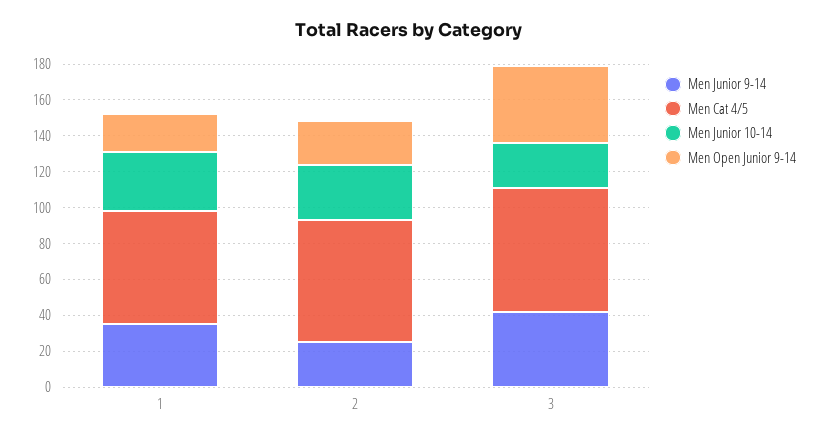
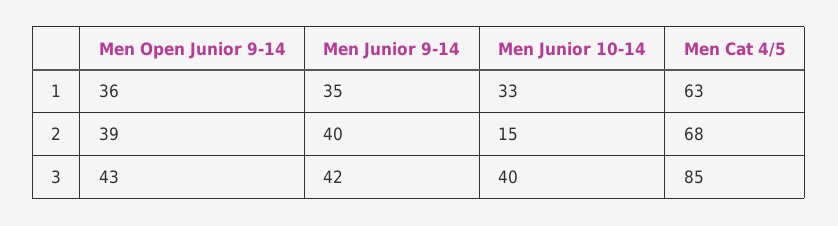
Men Open Junior 9-14, 1: 20 -> 36
Men Junior 9-14, 2: 25 -> 40
Men Junior 10-14, 2: 30 -> 15
Men Open Junior 9-14, 2: 25 -> 39
Men Cat 4/5, 3: 70 -> 85
Men Junior 10-14, 3: 25 -> 40

